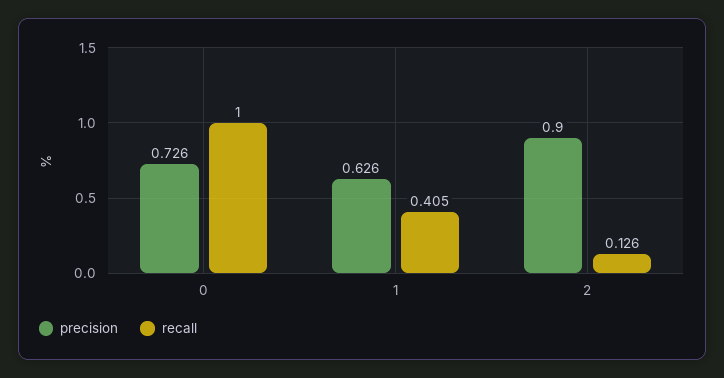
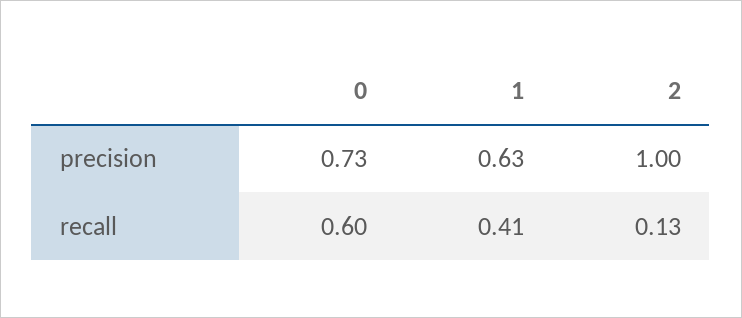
recall, 0: 1 -> 0.6
precision, 2: 0.9 -> 1

